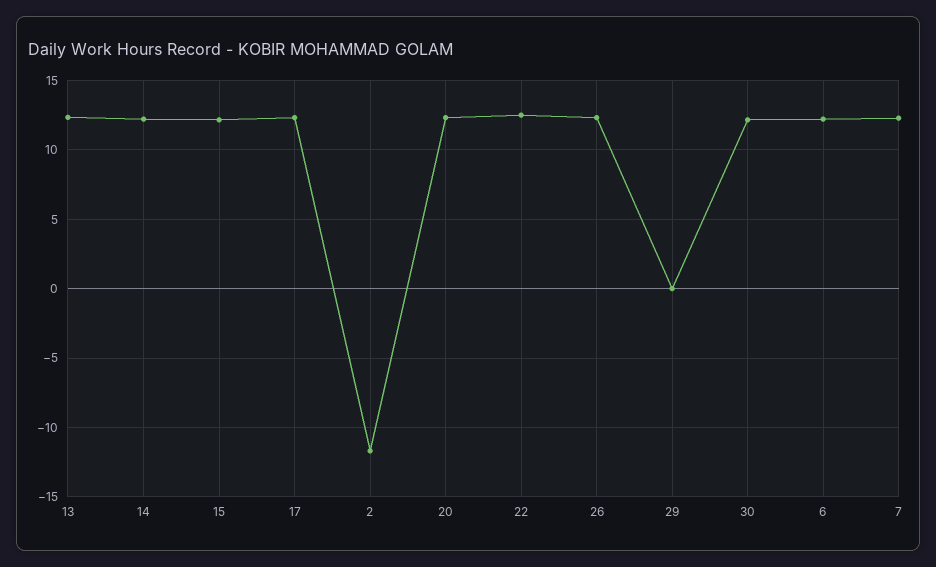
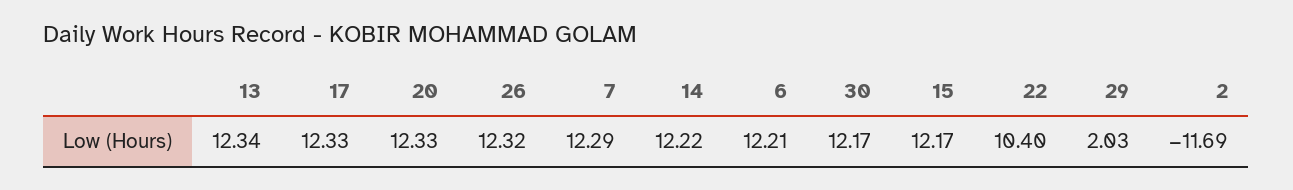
22: 12.5 -> 10.4
29: 0 -> 2.03

